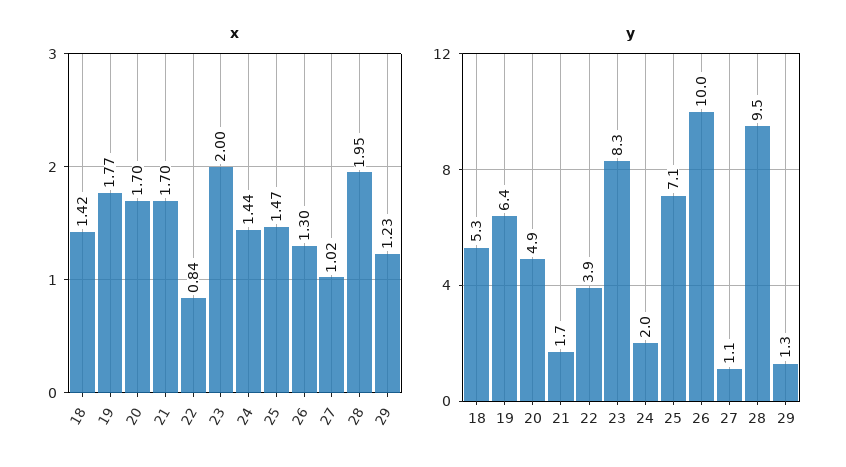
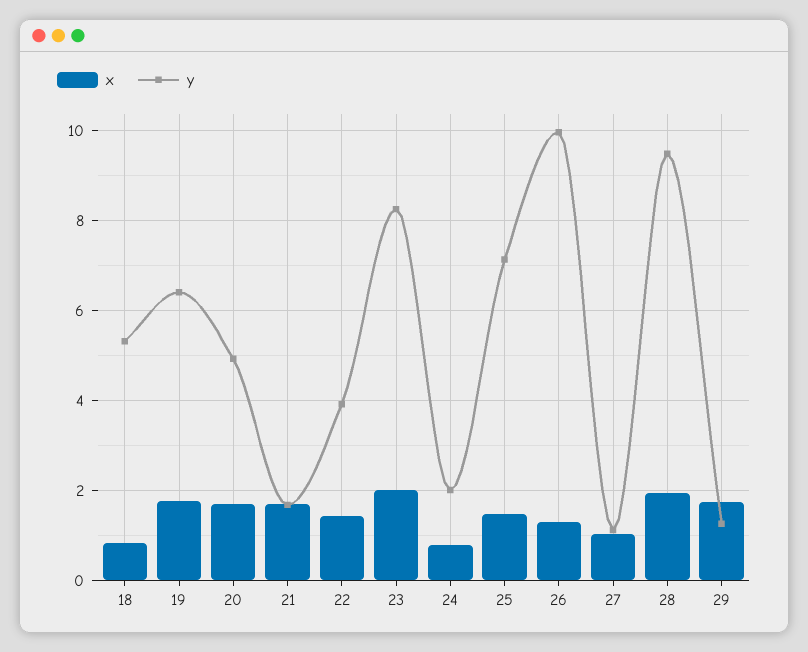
x, 18: 1.42 -> 0.8
x, 22: 0.84 -> 1.4
x, 24: 1.44 -> 0.8
x, 29: 1.23 -> 1.8

